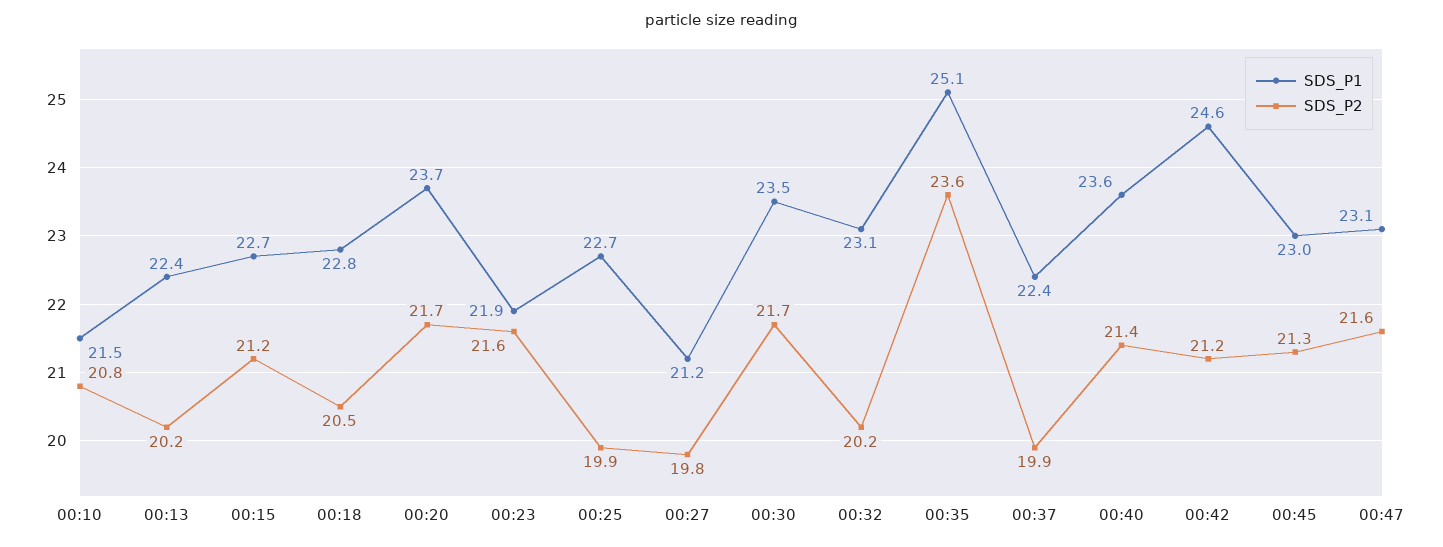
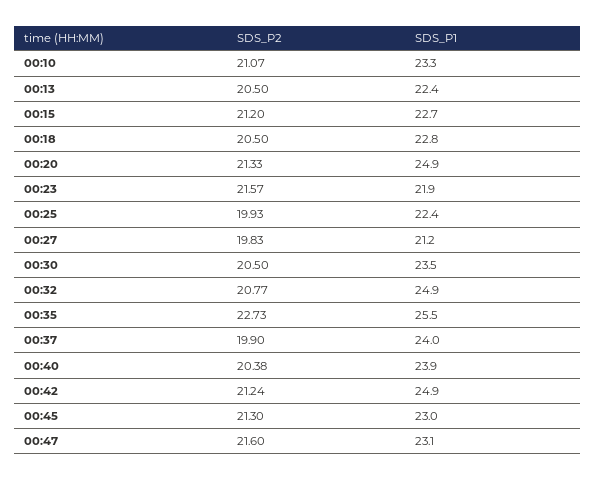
SDS_P1, 00:10: 21.5 -> 23.3
SDS_P2, 00:10: 20.8 -> 21.07
SDS_P2, 00:13: 20.2 -> 20.5
SDS_P1, 00:20: 23.7 -> 24.9
SDS_P2, 00:20: 21.7 -> 21.33
SDS_P1, 00:25: 22.7 -> 22.4
SDS_P2, 00:30: 21.7 -> 20.5
SDS_P1, 00:32: 23.1 -> 24.9
SDS_P2, 00:32: 20.2 -> 20.77
SDS_P1, 00:35: 25.1 -> 25.5
SDS_P2, 00:35: 23.6 -> 22.73
SDS_P1, 00:37: 22.4 -> 24
SDS_P1, 00:40: 23.6 -> 23.9
SDS_P2, 00:40: 21.4 -> 20.38
SDS_P1, 00:42: 24.6 -> 24.9

